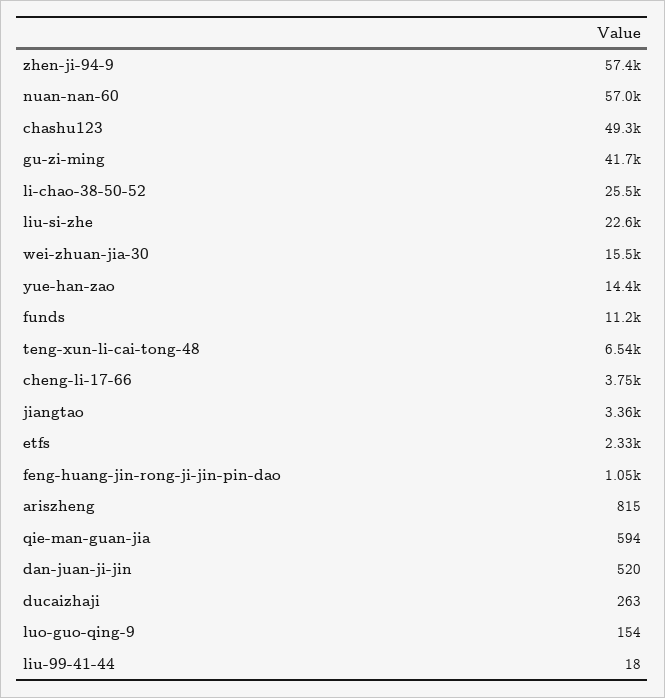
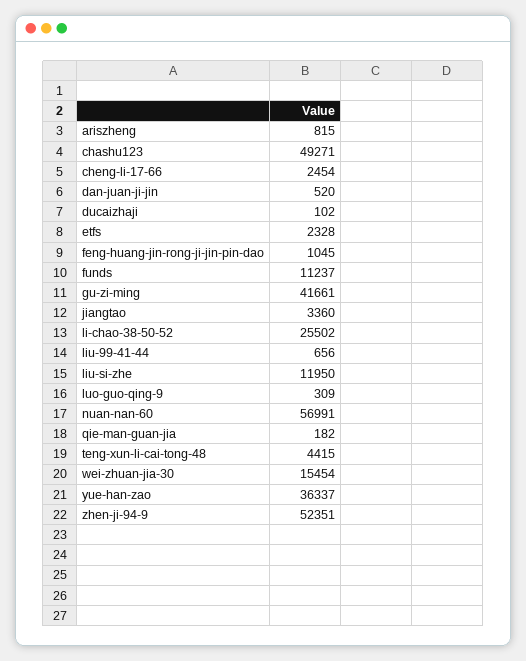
zhen-ji-94-9: 57400 -> 52351
liu-si-zhe: 22600 -> 11950
yue-han-zao: 14400 -> 36337
teng-xun-li-cai-tong-48: 6540 -> 4415
cheng-li-17-66: 3750 -> 2454
qie-man-guan-jia: 594 -> 182
ducaizhaji: 263 -> 102
luo-guo-qing-9: 154 -> 309
liu-99-41-44: 18 -> 656

